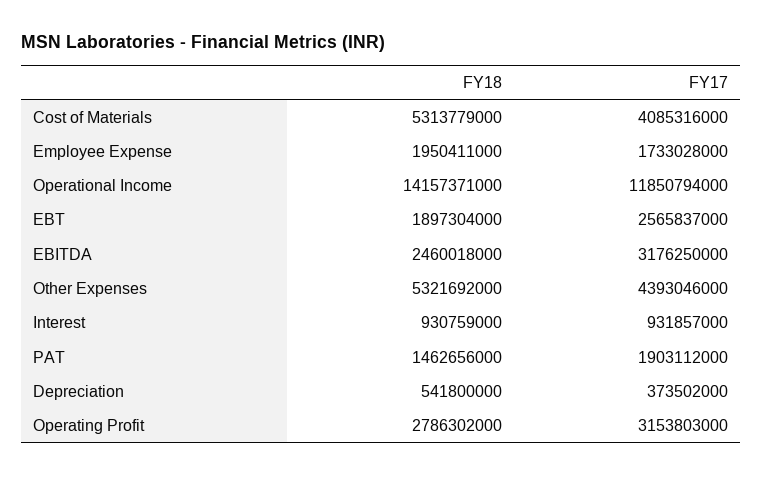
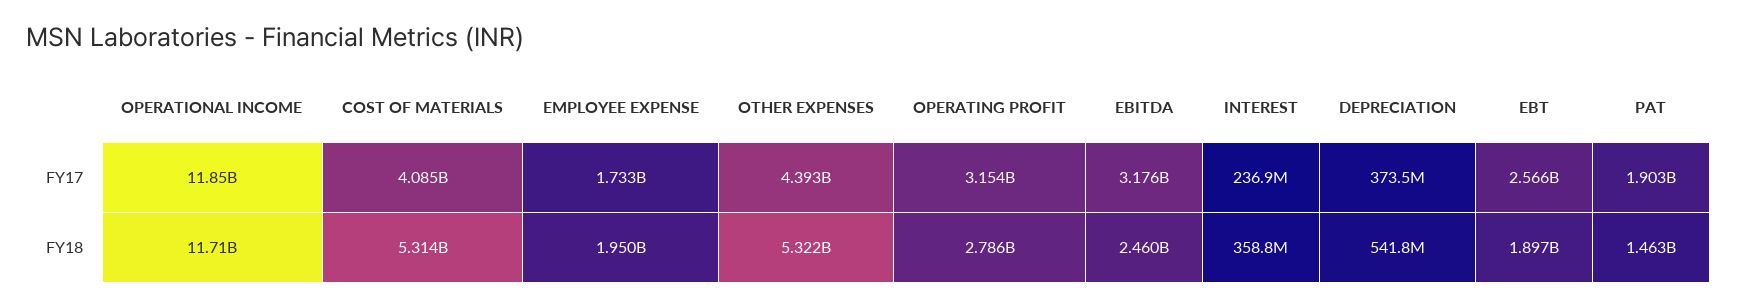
FY18, Operational Income: 14157371000 -> 11710000000
FY18, Interest: 930759000 -> 358800000
FY17, Interest: 931857000 -> 236900000

